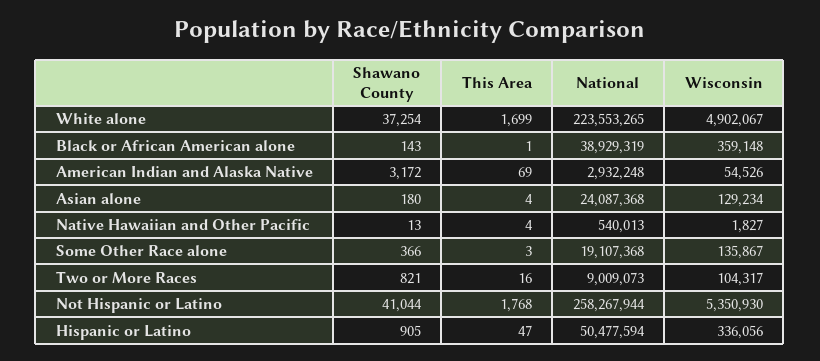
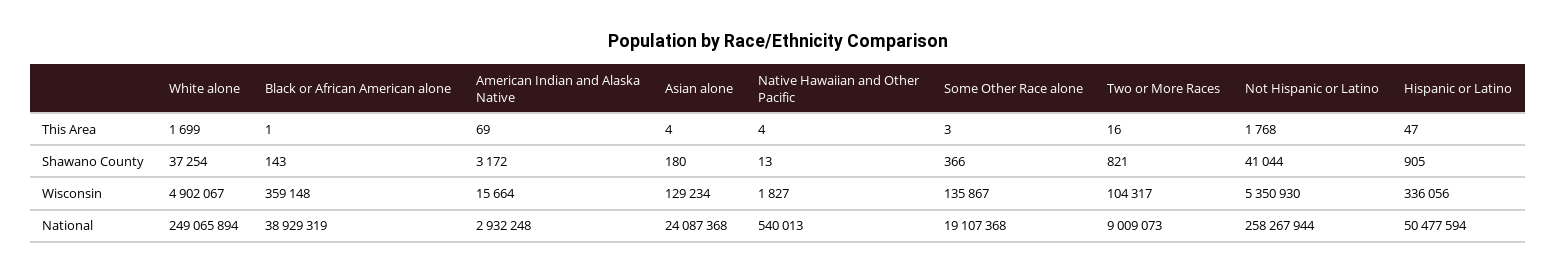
National, White alone: 223553265 -> 249065894
Wisconsin, American Indian and Alaska Native: 54526 -> 15664

